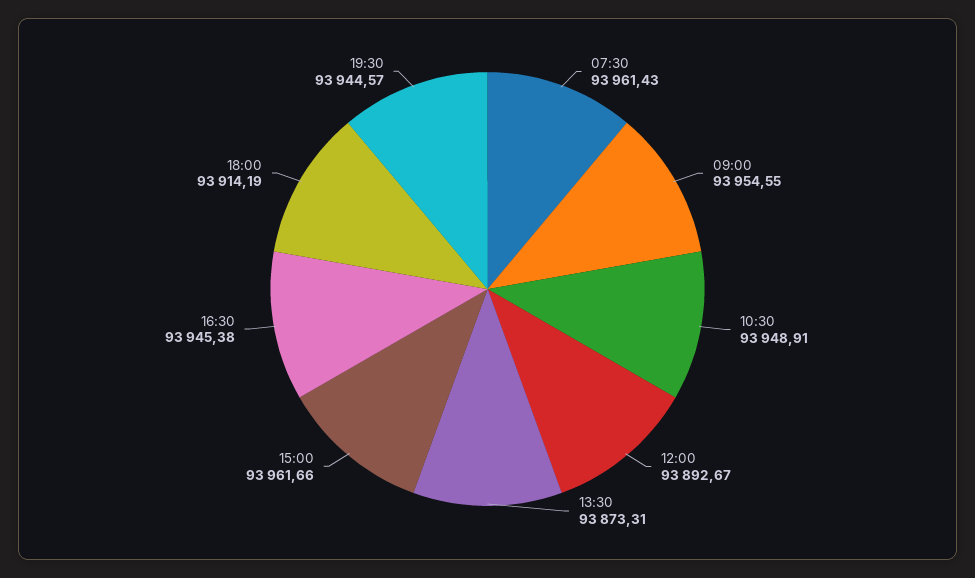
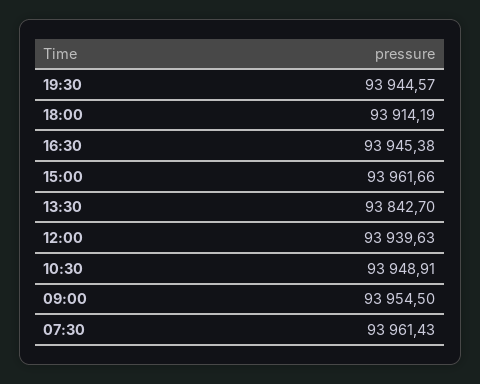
09:00: 93954.55 -> 93954.5
12:00: 93892.67 -> 93939.63
13:30: 93873.31 -> 93842.7

